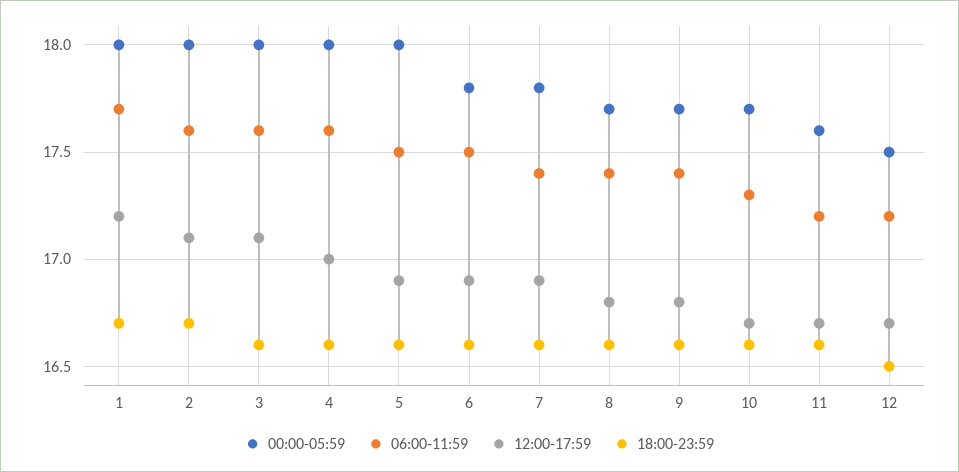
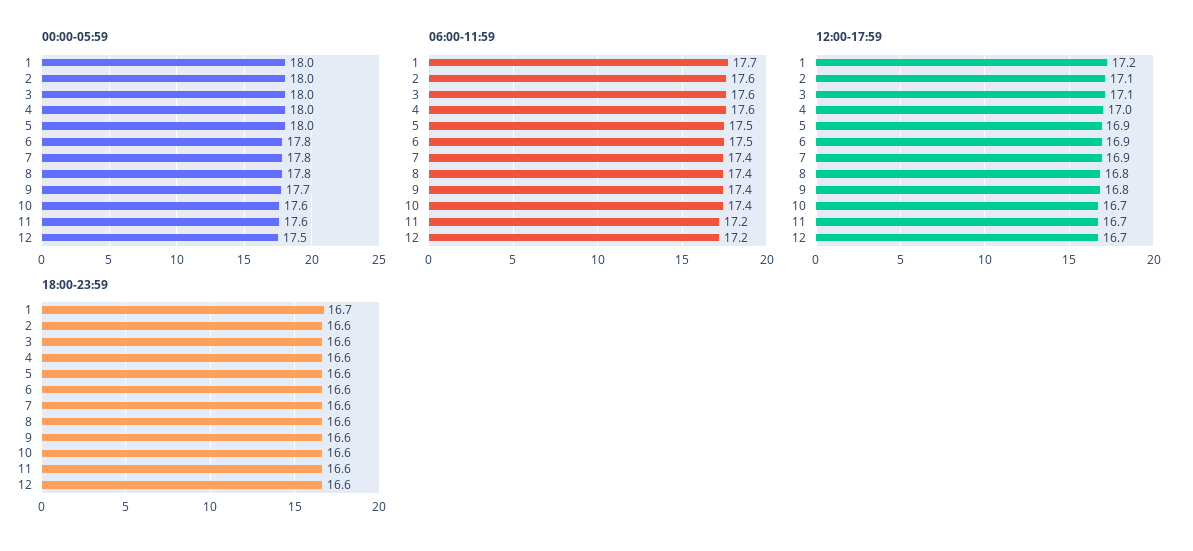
18:00-23:59, 2: 16.7 -> 16.6
00:00-05:59, 8: 17.7 -> 17.8
00:00-05:59, 10: 17.7 -> 17.6
06:00-11:59, 10: 17.3 -> 17.4
18:00-23:59, 12: 16.5 -> 16.6

